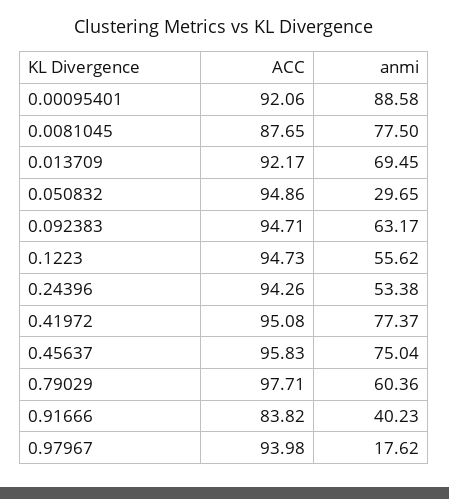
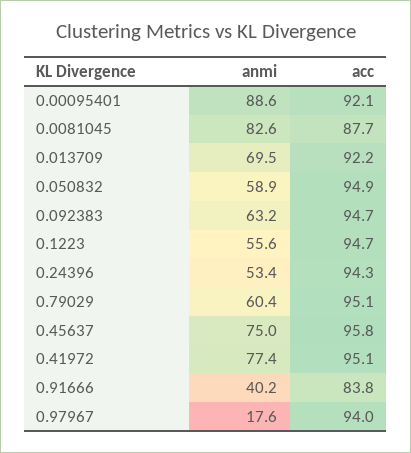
anmi, 0.0081045: 77.5 -> 82.6
anmi, 0.050832: 29.65 -> 58.9
ACC, 0.79029: 97.71 -> 95.1

